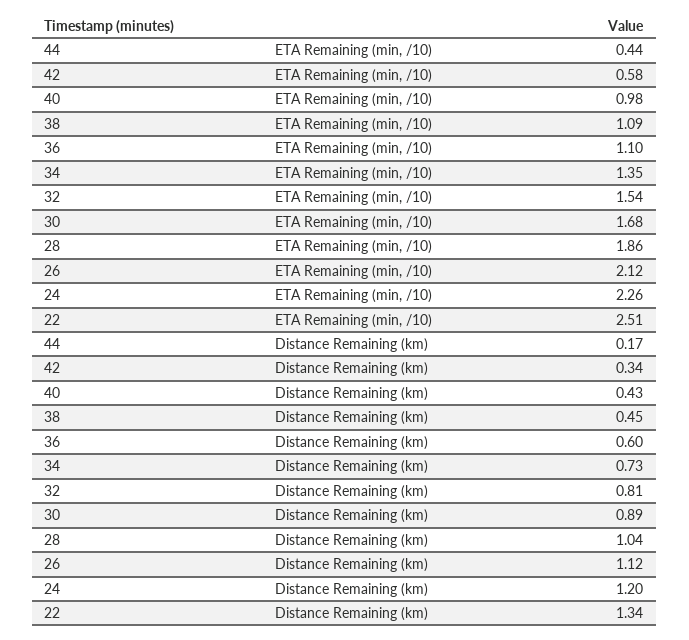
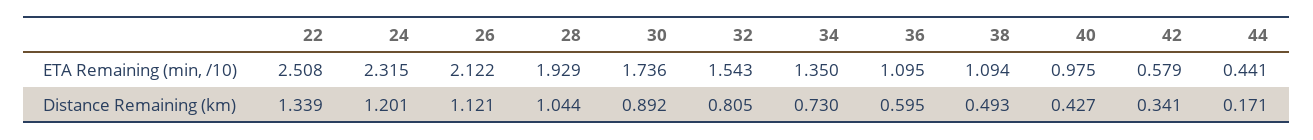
30, ETA Remaining (min, /10): 1.68 -> 1.736
28, ETA Remaining (min, /10): 1.86 -> 1.929
24, ETA Remaining (min, /10): 2.26 -> 2.315
38, Distance Remaining (km): 0.45 -> 0.493

